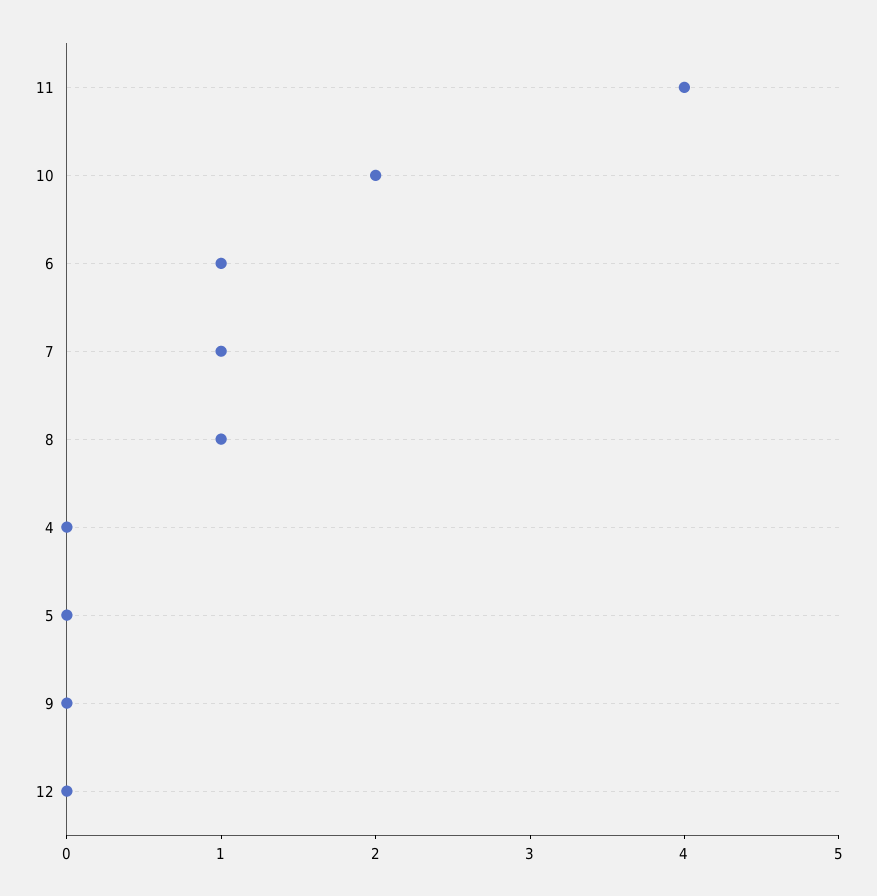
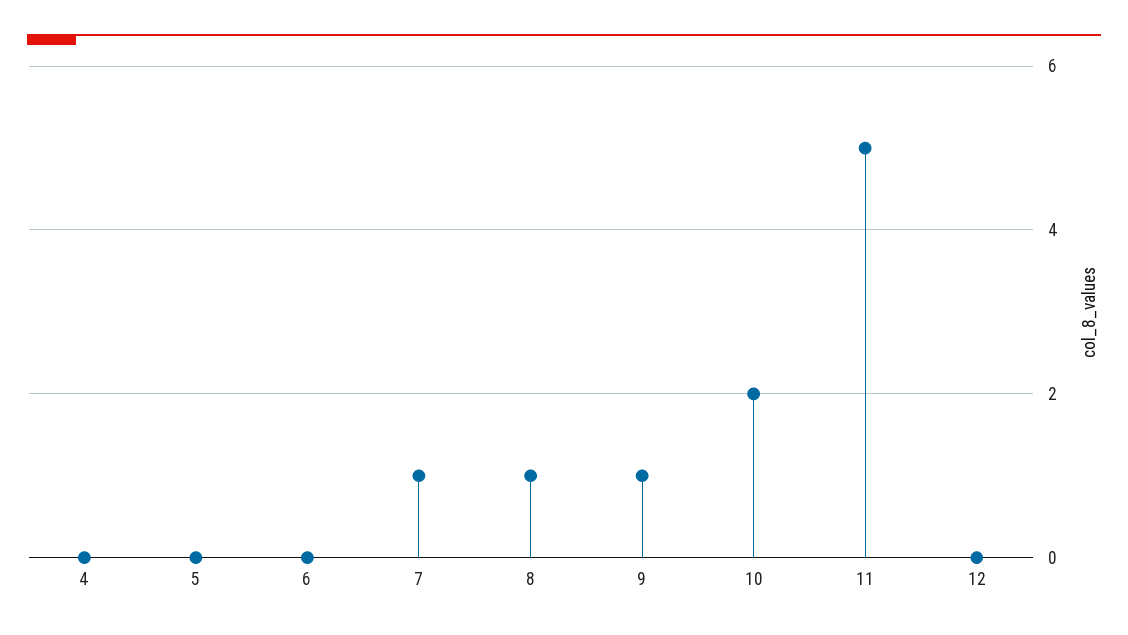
11: 4 -> 5
6: 1 -> 0
9: 0 -> 1

